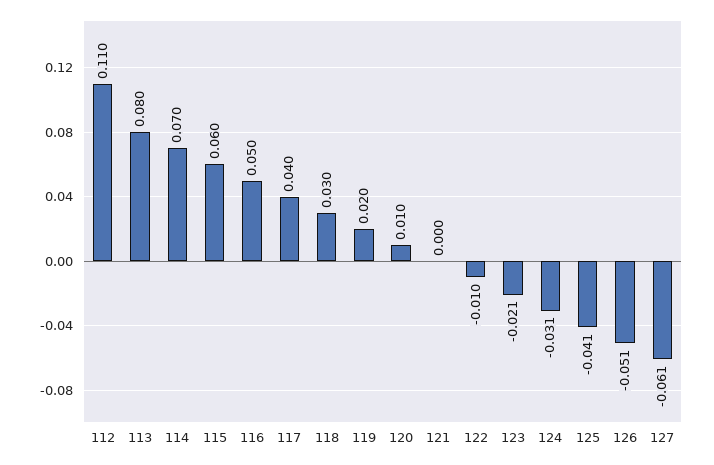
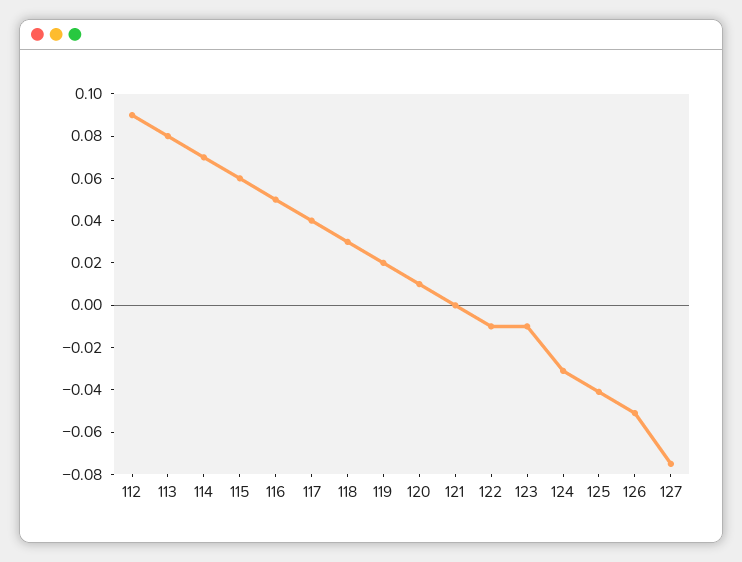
112: 0.11 -> 0.09
123: -0.021 -> -0.01
127: -0.061 -> -0.075

